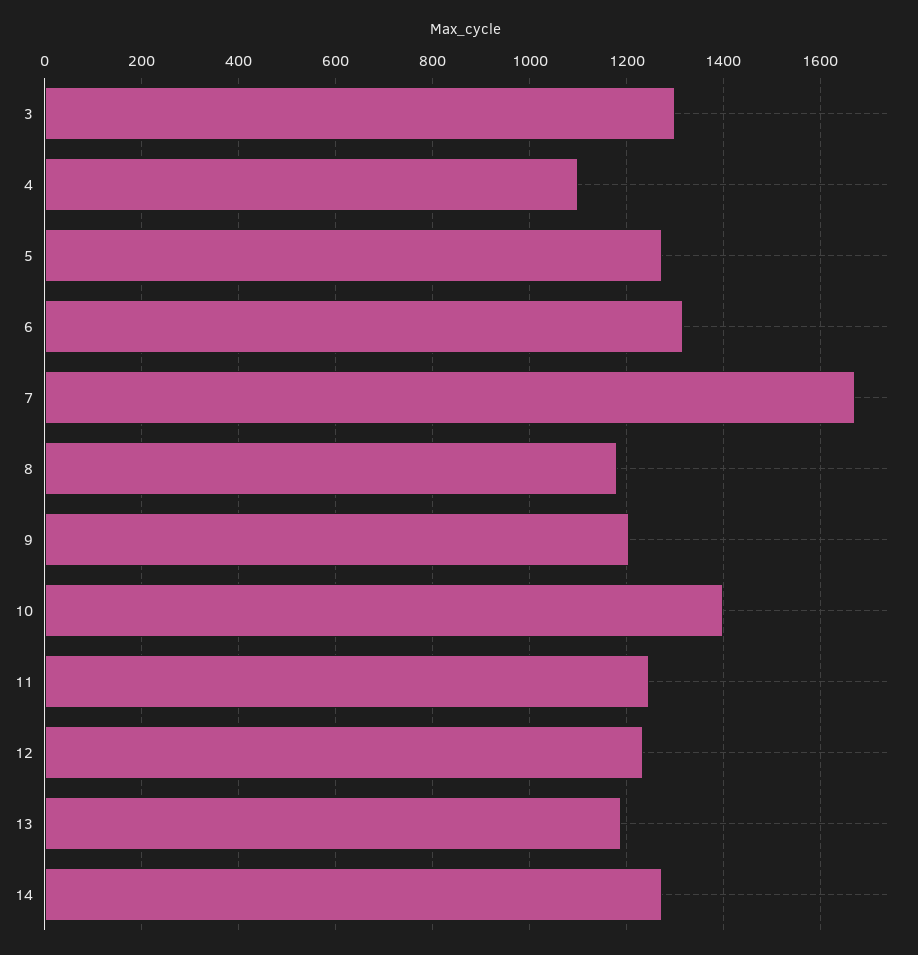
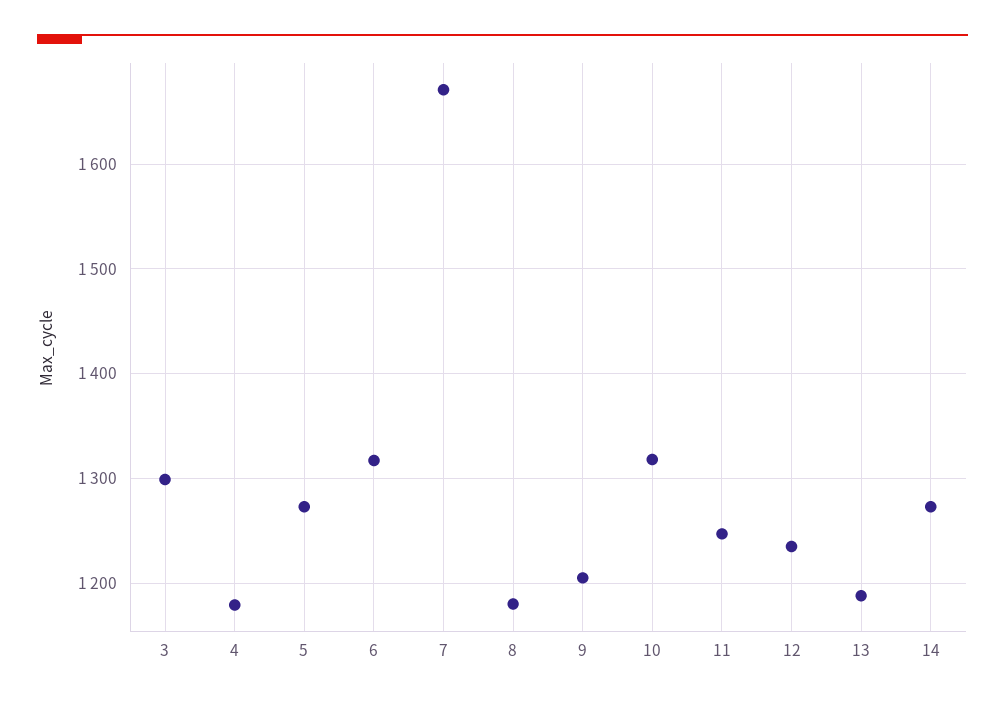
4: 1100 -> 1180
10: 1400 -> 1320

